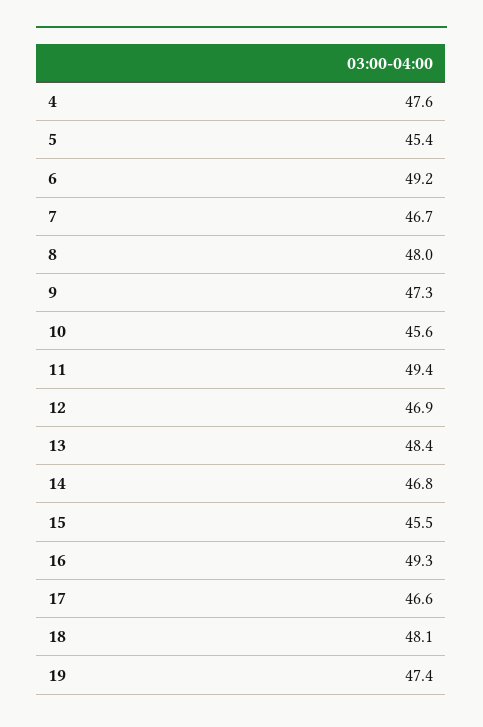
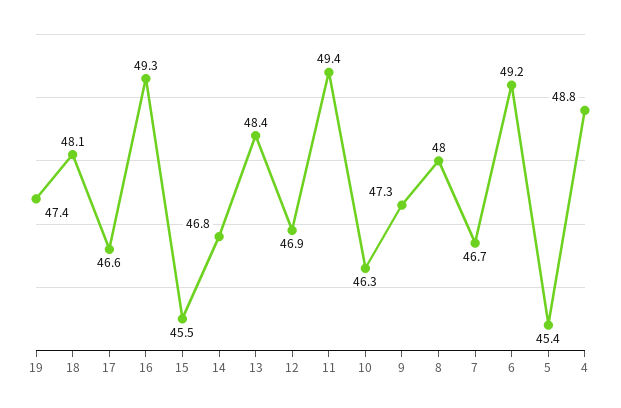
4: 47.6 -> 48.8
10: 45.6 -> 46.3

